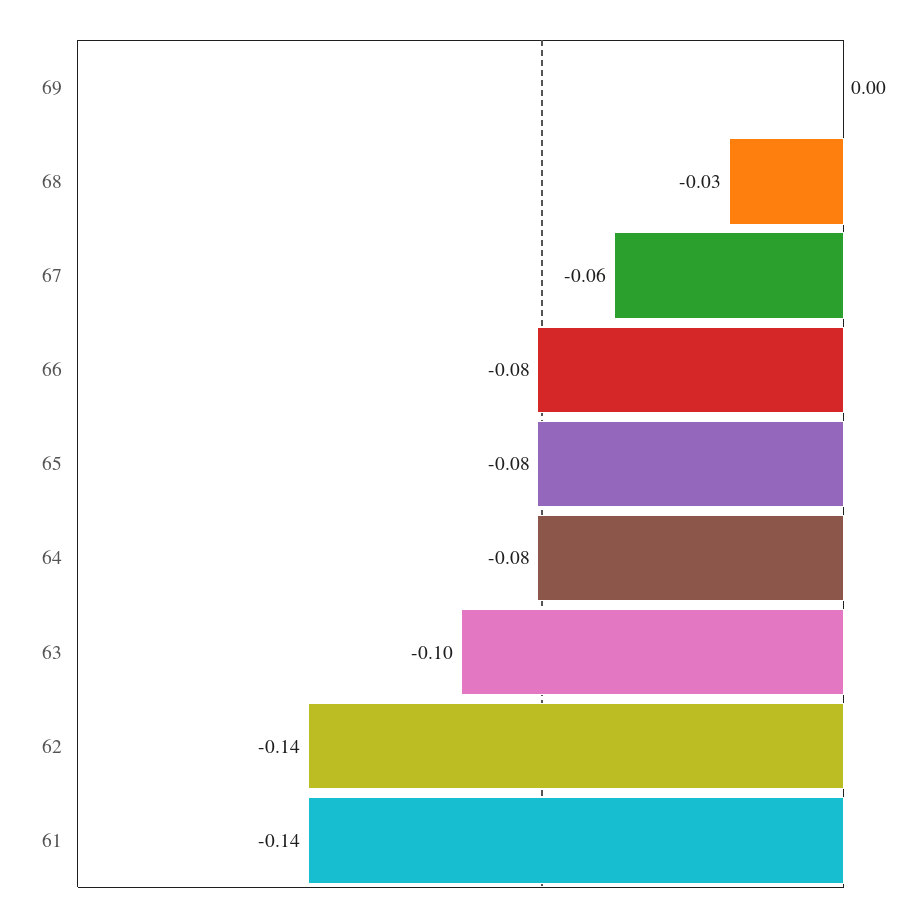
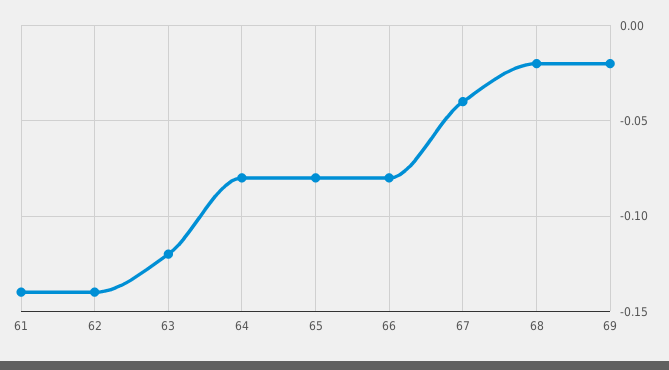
69: 0 -> -0.02
68: -0.03 -> -0.02
67: -0.06 -> -0.04
63: -0.1 -> -0.12

